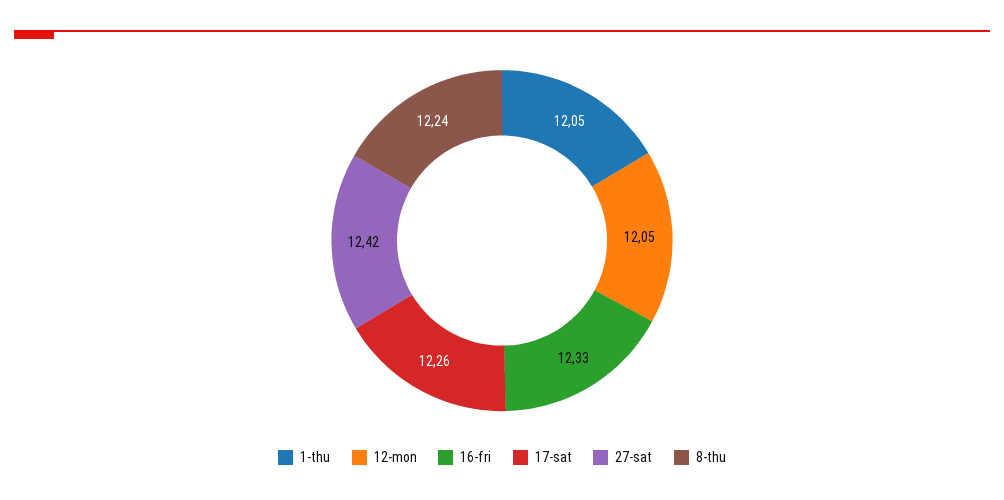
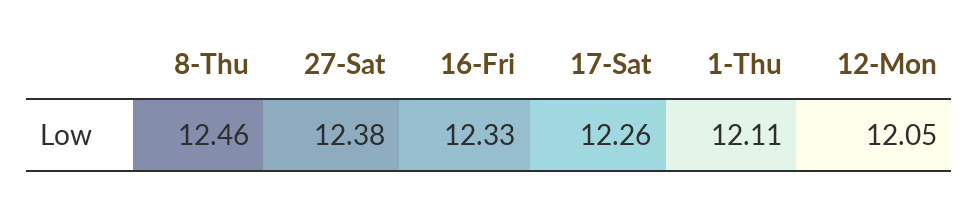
1-thu: 12.05 -> 12.11
27-sat: 12.42 -> 12.38
8-thu: 12.24 -> 12.46

